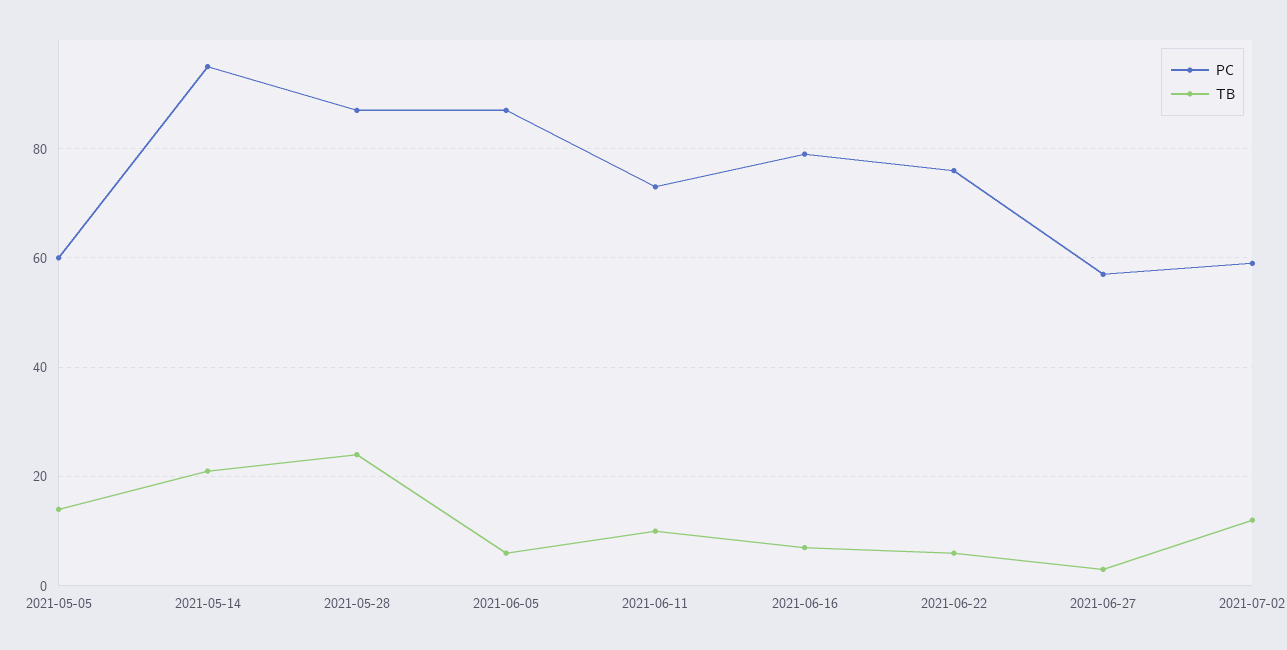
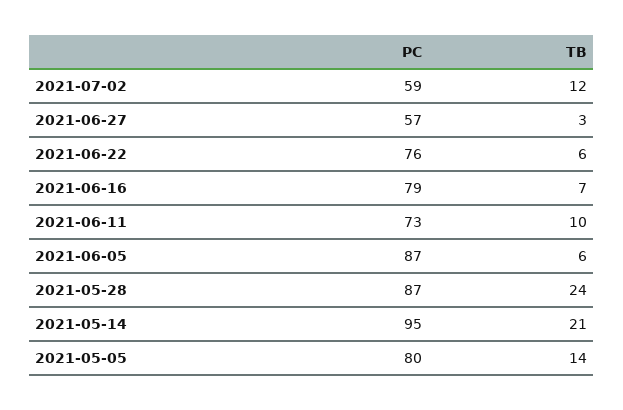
PC, 2021-05-05: 60 -> 80

